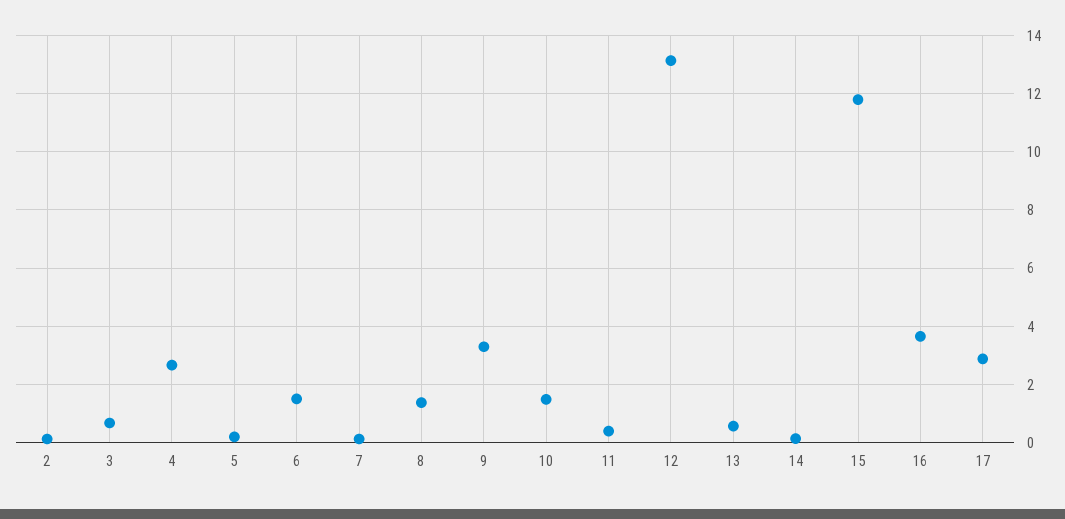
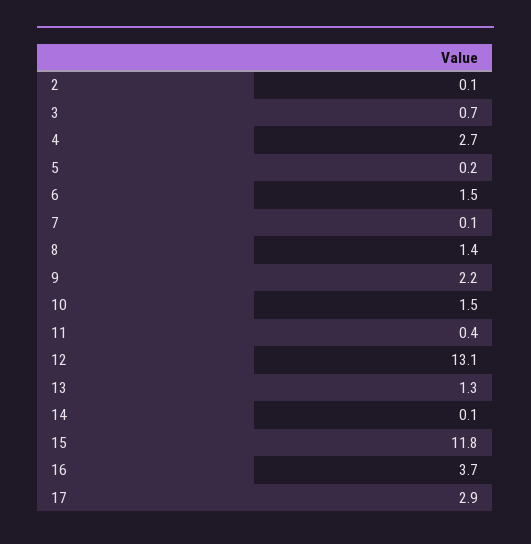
9: 3.25 -> 2.2
13: 0.5 -> 1.3

